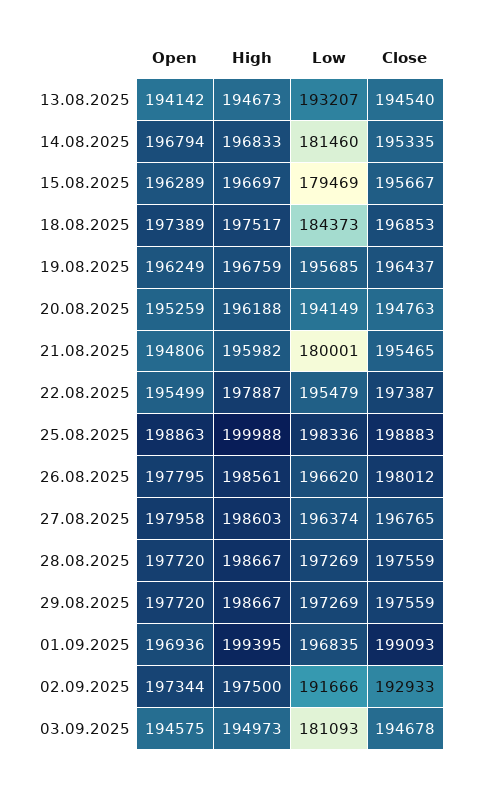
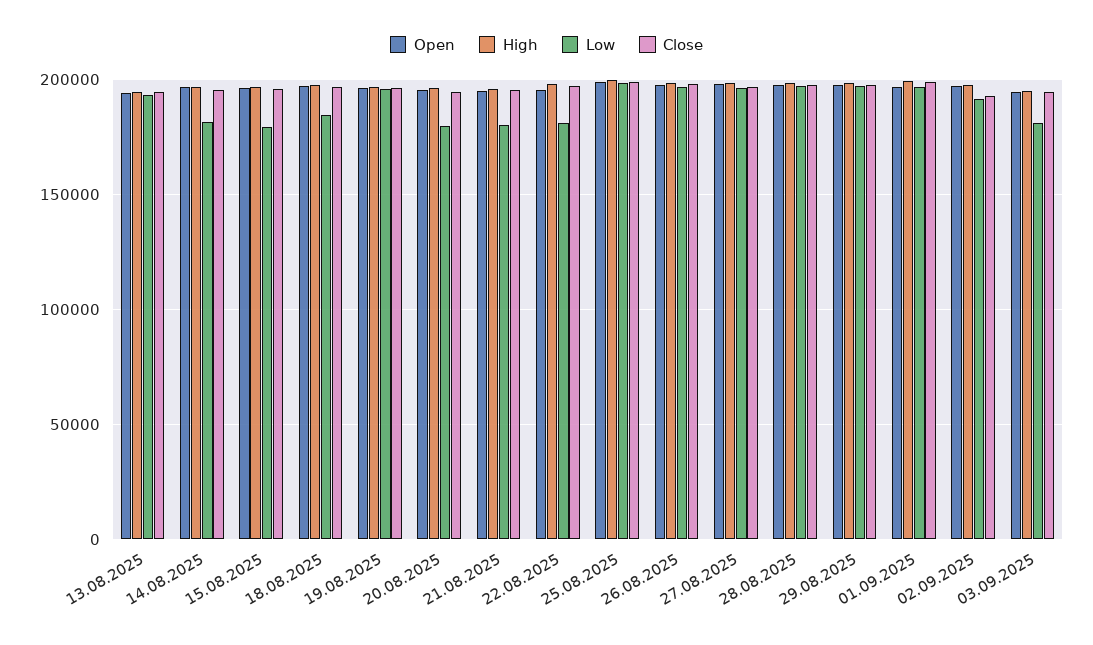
Low, 20.08.2025: 194149 -> 180000
Low, 22.08.2025: 195479 -> 180000

